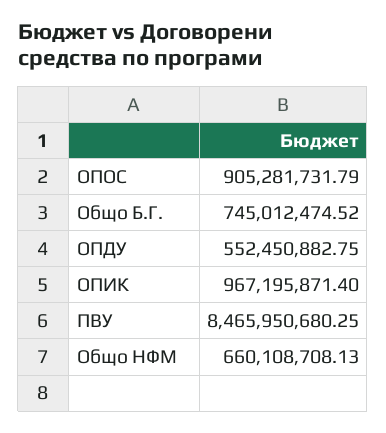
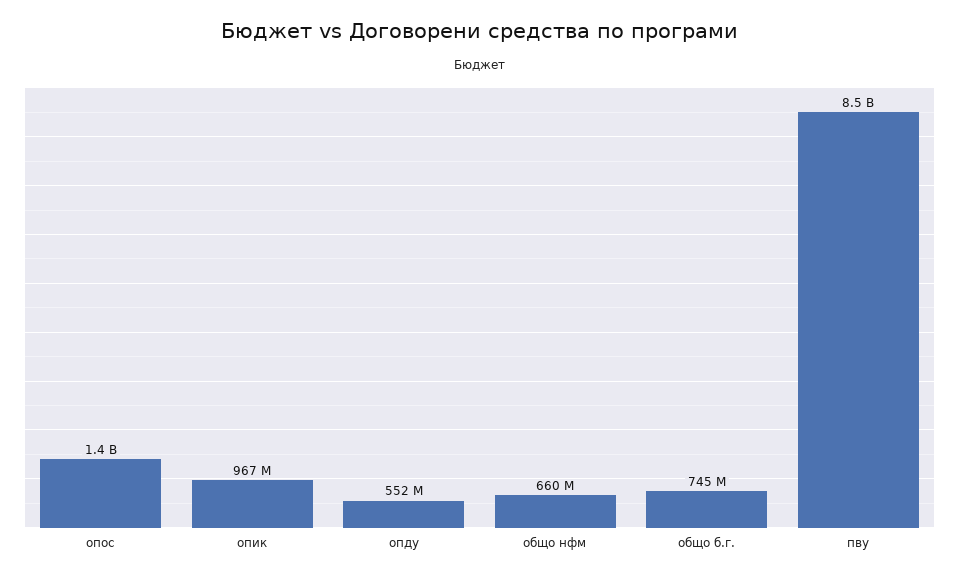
ОПОС: 905281731.79 -> 1400000000

